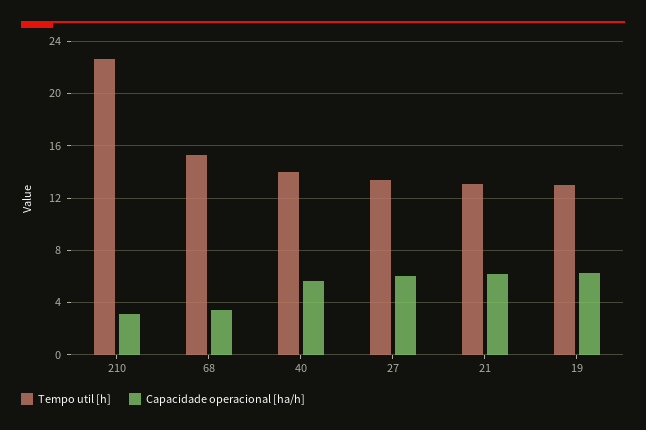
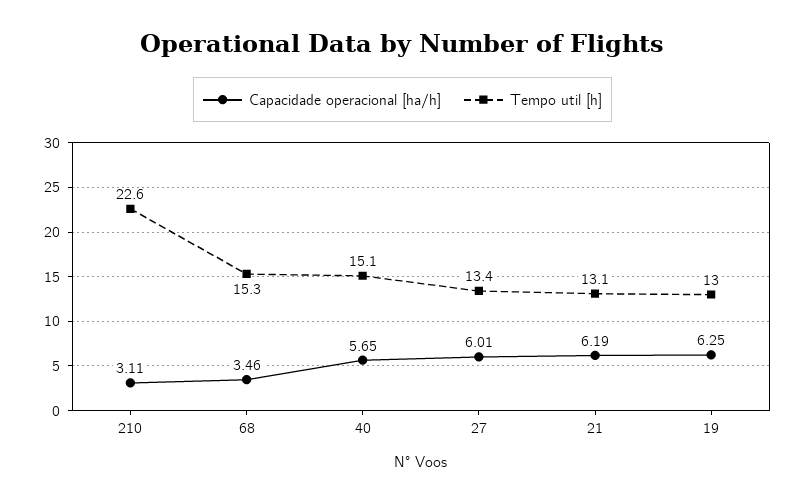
Tempo util [h], 40: 14 -> 15.1

